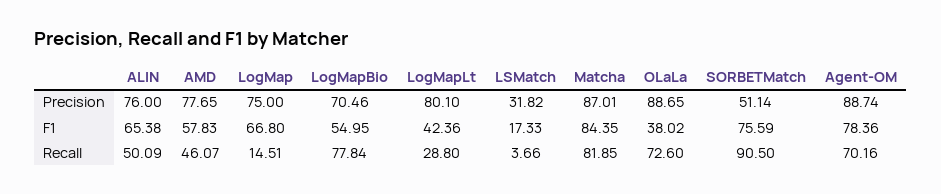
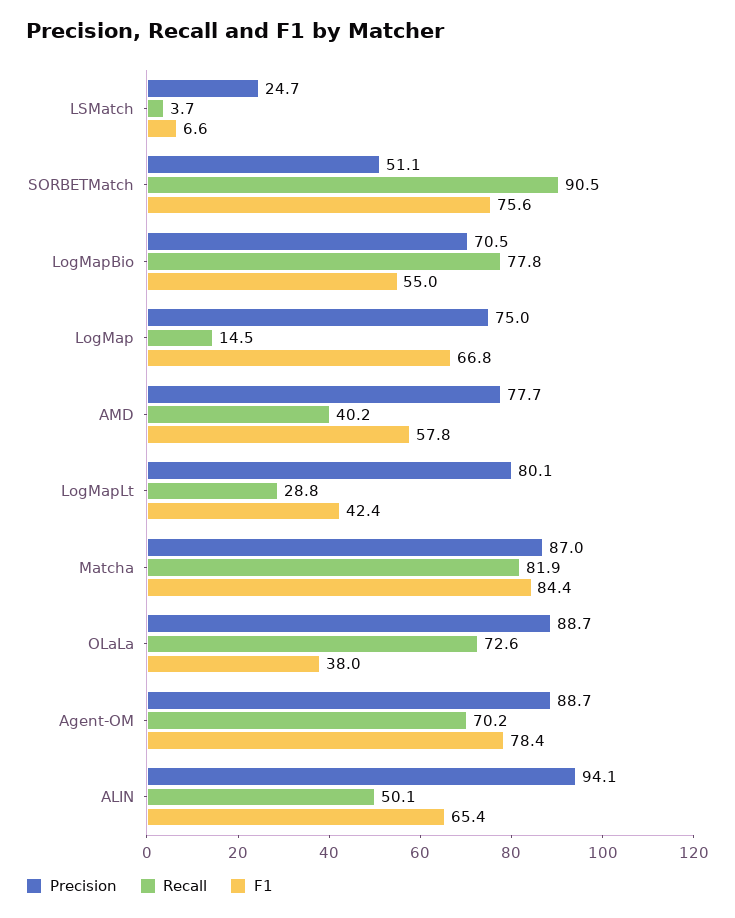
Precision, ALIN: 76 -> 94.1
Precision, LSMatch: 31.82 -> 24.7
F1, LSMatch: 17.33 -> 6.6
Recall, AMD: 46.07 -> 40.2

